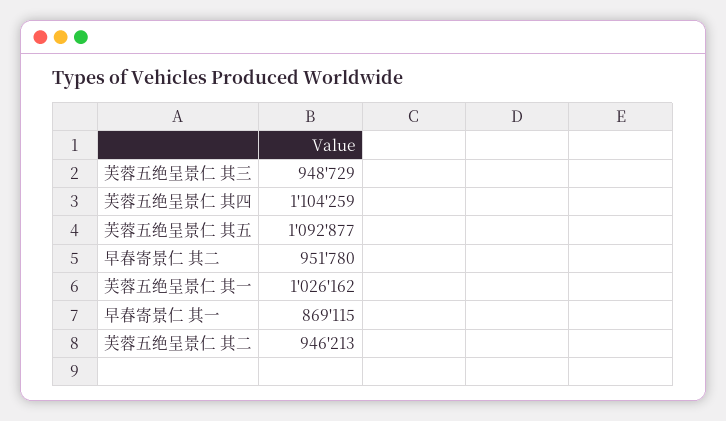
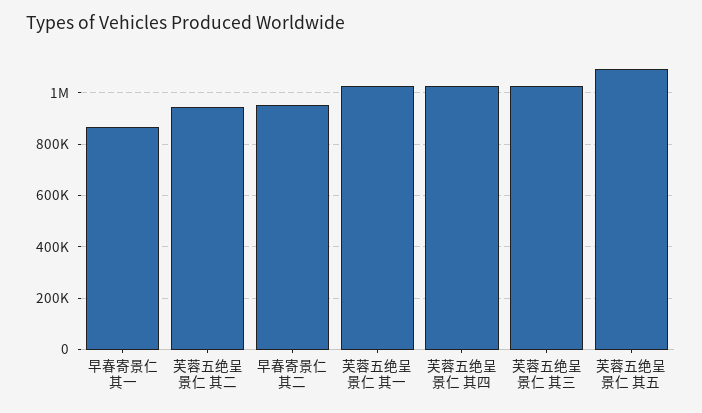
芙蓉五绝呈景仁 其三: 948729 -> 1025000
芙蓉五绝呈景仁 其四: 1104259 -> 1025000

